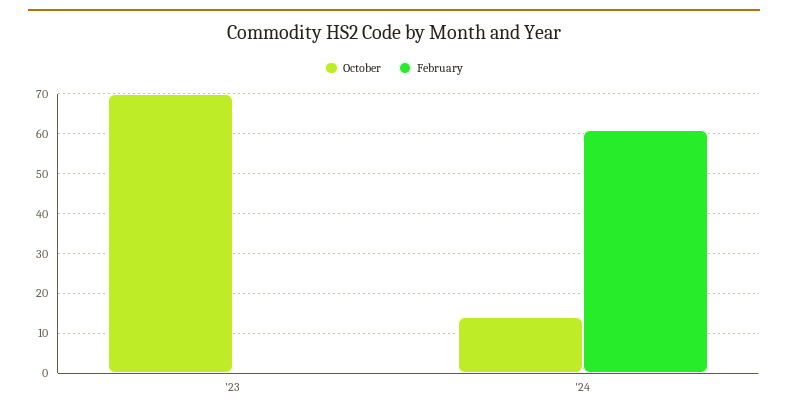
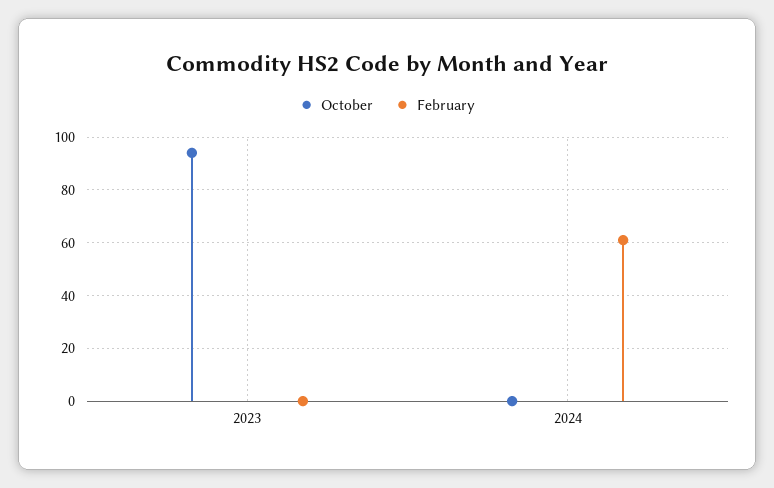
October, '23: 70 -> 95
October, '24: 15 -> 0

